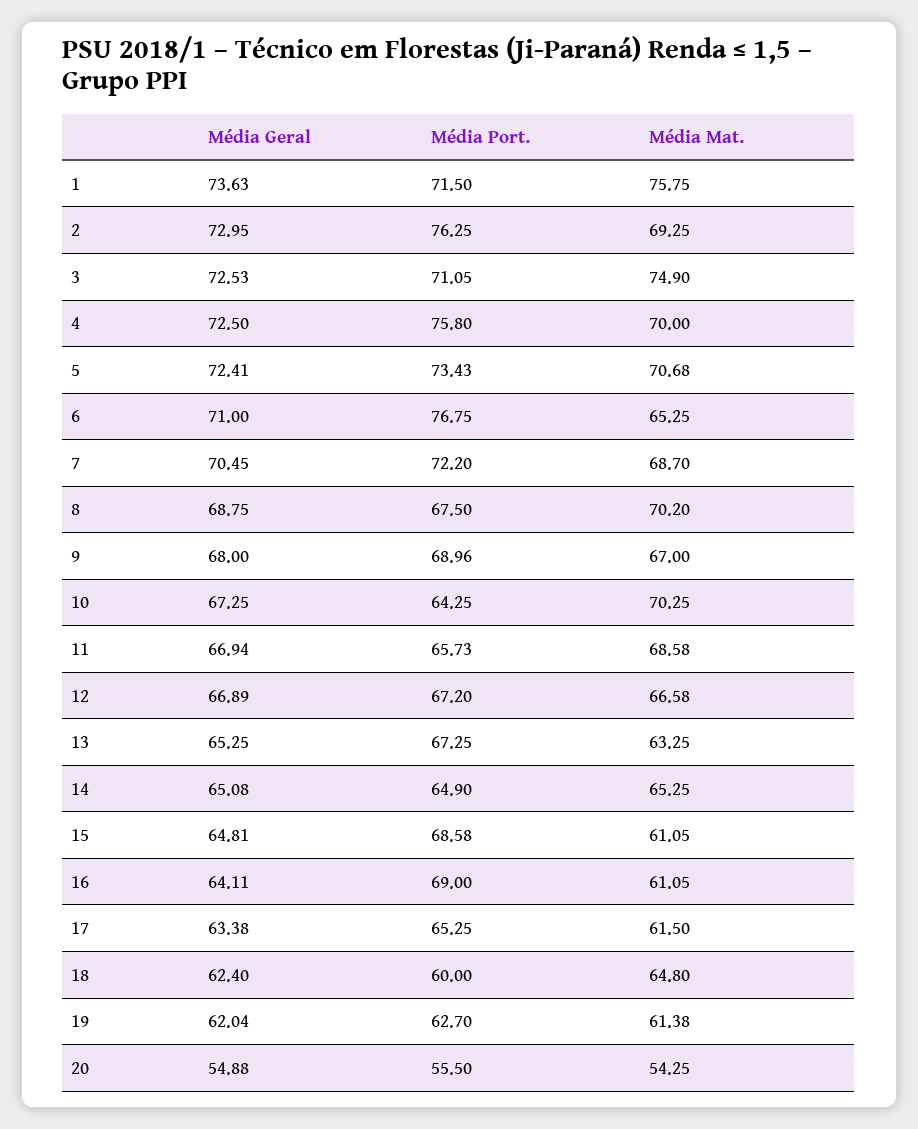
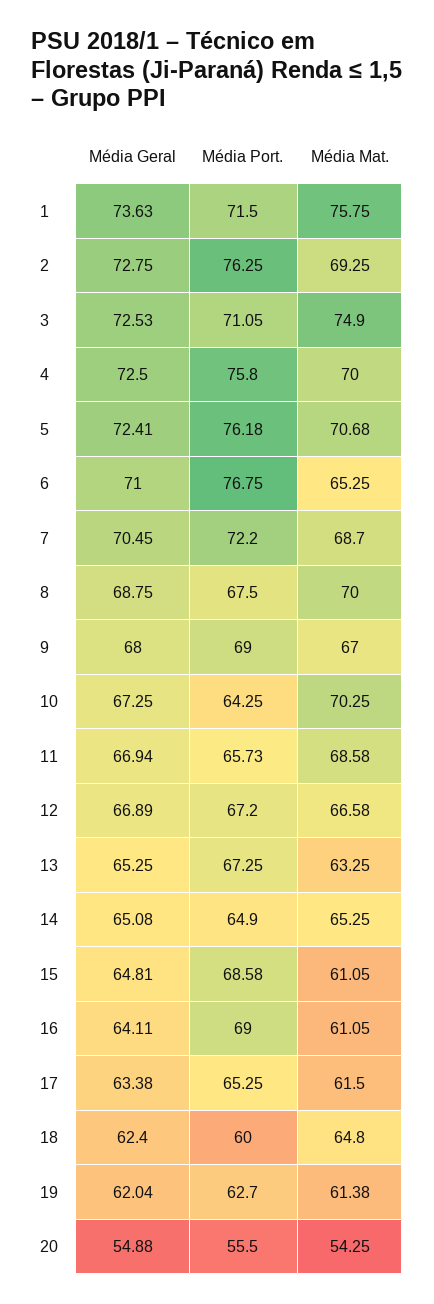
Média Geral, 2: 72.95 -> 72.75
Média Port., 5: 73.43 -> 76.18
Média Mat., 8: 70.2 -> 70
Média Port., 9: 68.96 -> 69

